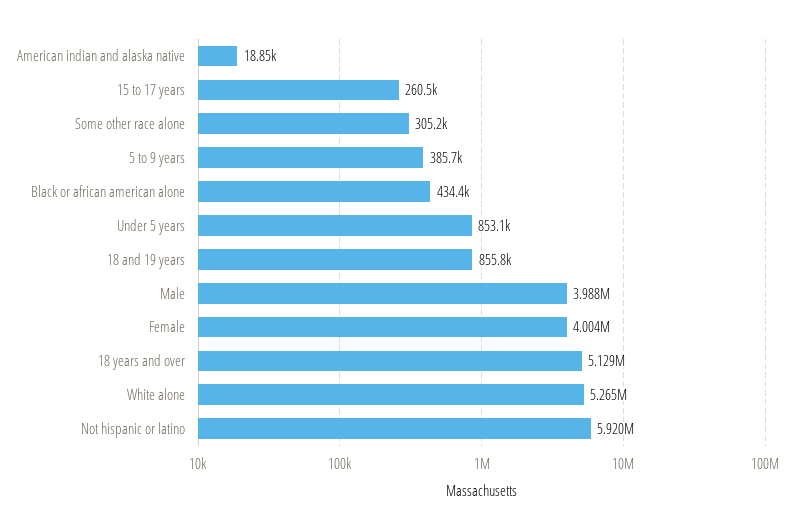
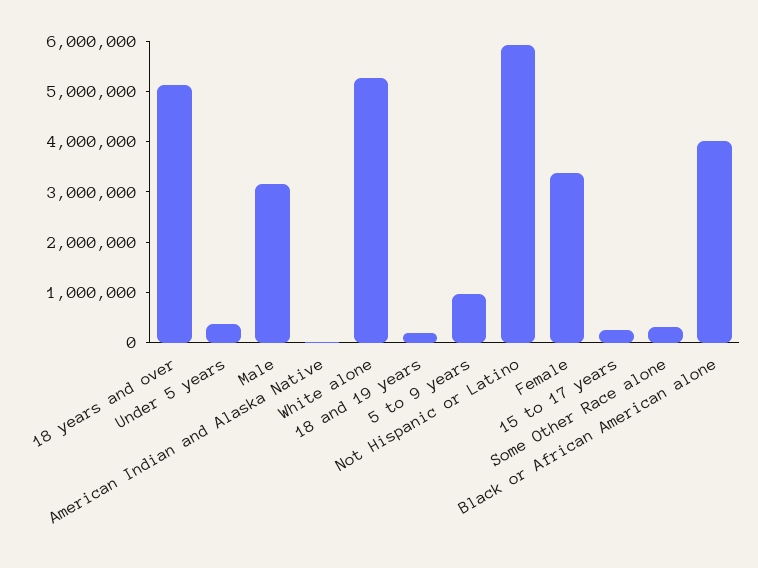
5 to 9 years: 385700 -> 1000000
Black or african american alone: 434400 -> 4000000
Under 5 years: 853100 -> 400000
18 and 19 years: 855800 -> 200000
Male: 3988000 -> 3200000
Female: 4004000 -> 3400000

